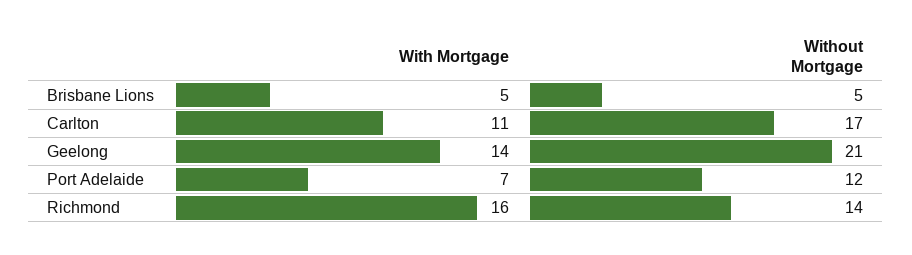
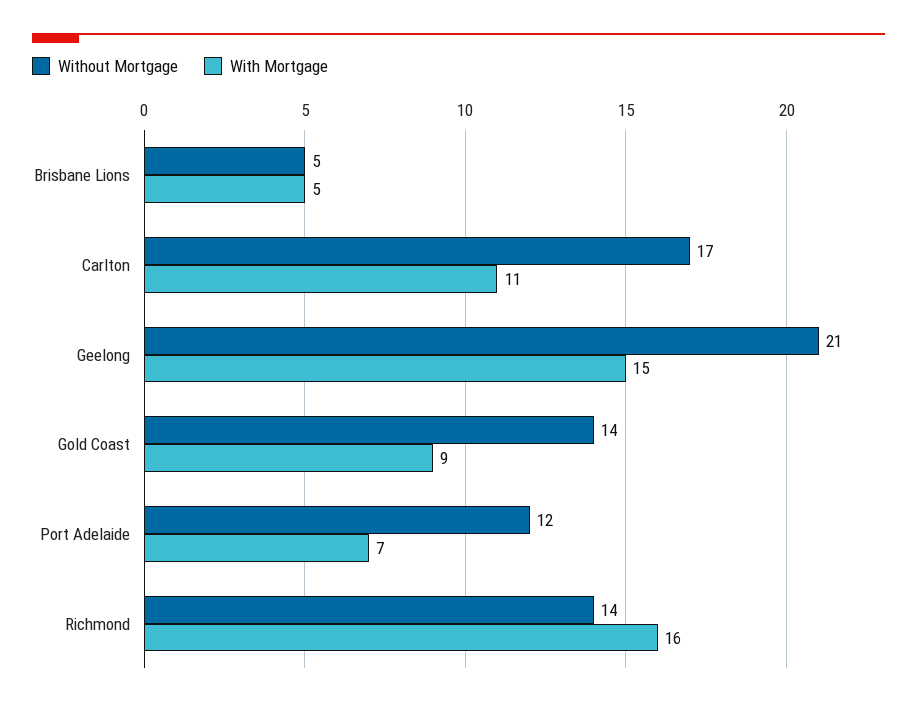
With Mortgage, Geelong: 14 -> 15
Without Mortgage, Gold Coast: none -> 14
With Mortgage, Gold Coast: none -> 9

